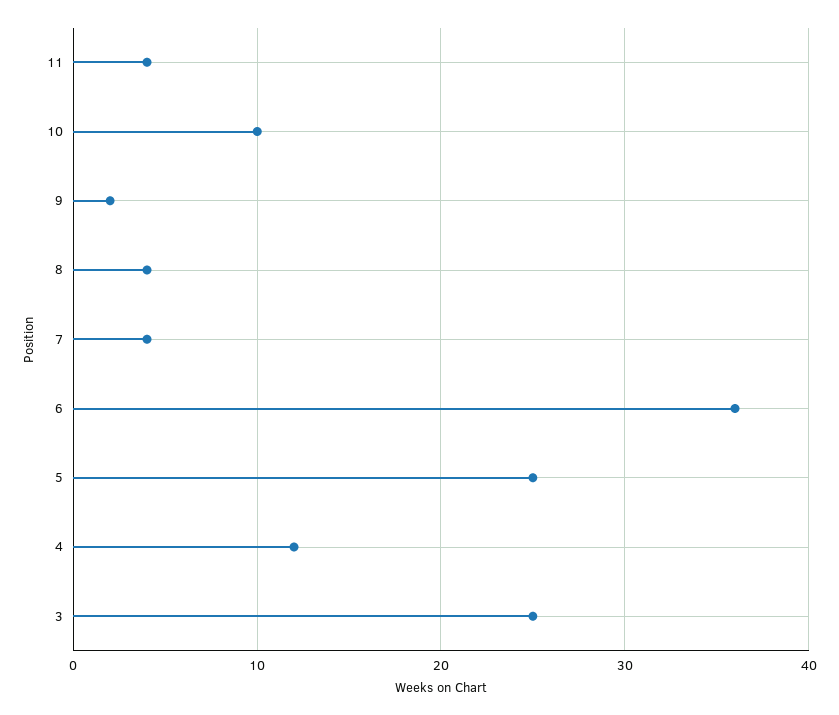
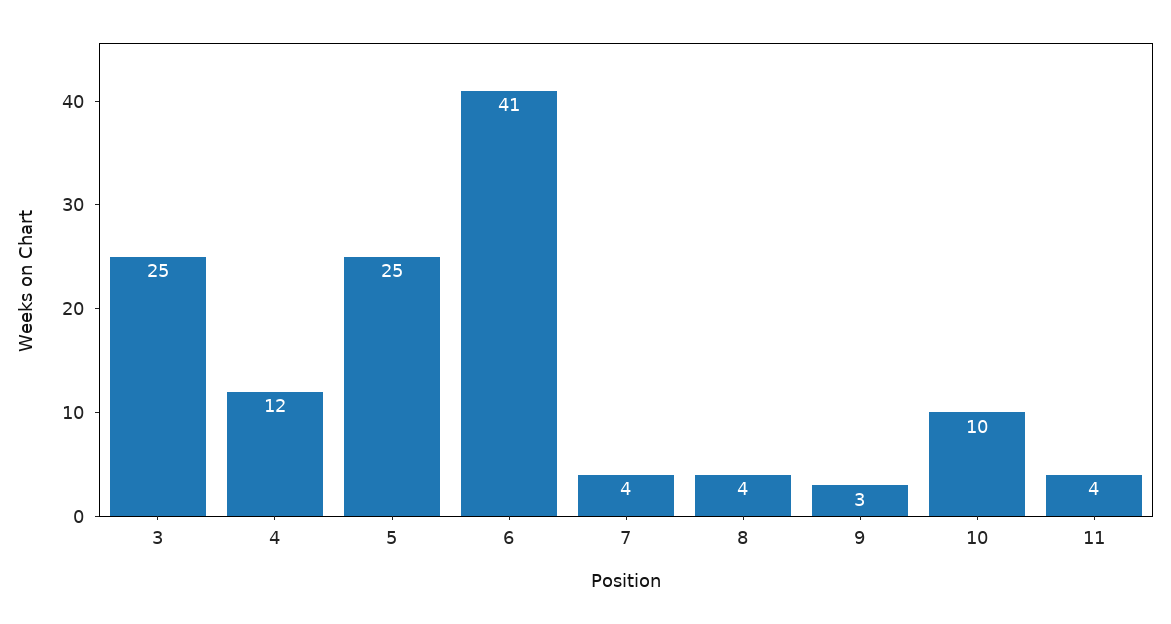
9: 2 -> 3
6: 36 -> 41

